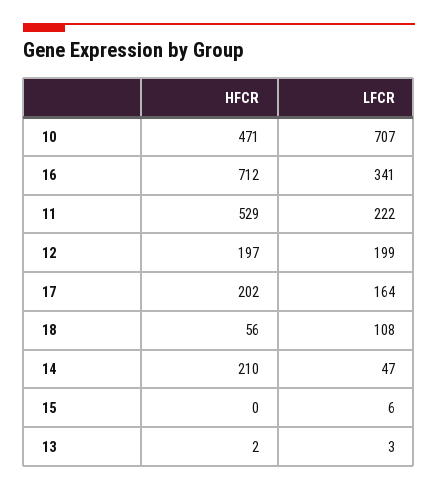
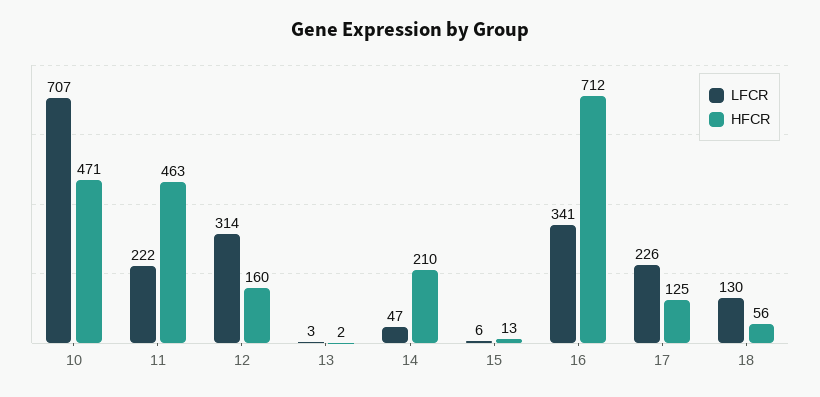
HFCR, 11: 529 -> 463
HFCR, 12: 197 -> 160
LFCR, 12: 199 -> 314
HFCR, 17: 202 -> 125
LFCR, 17: 164 -> 226
LFCR, 18: 108 -> 130
HFCR, 15: 0 -> 13

